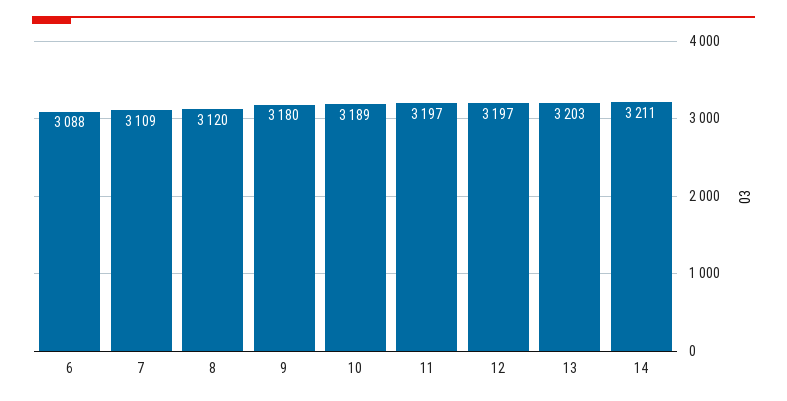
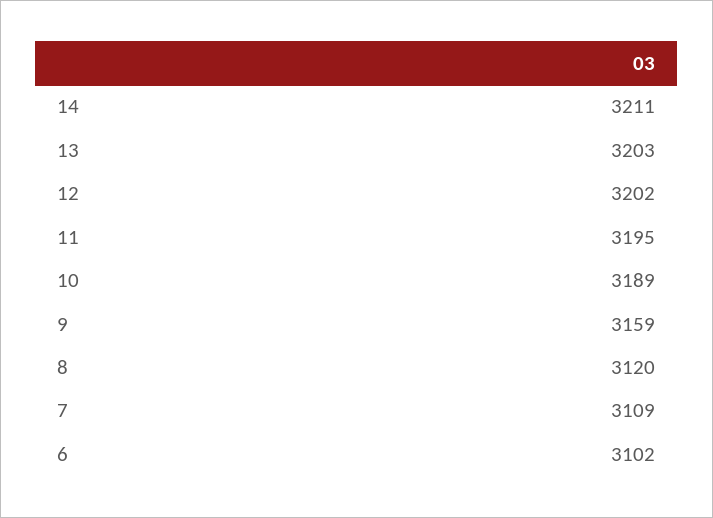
6: 3088 -> 3102
9: 3180 -> 3159
11: 3197 -> 3195
12: 3197 -> 3202

